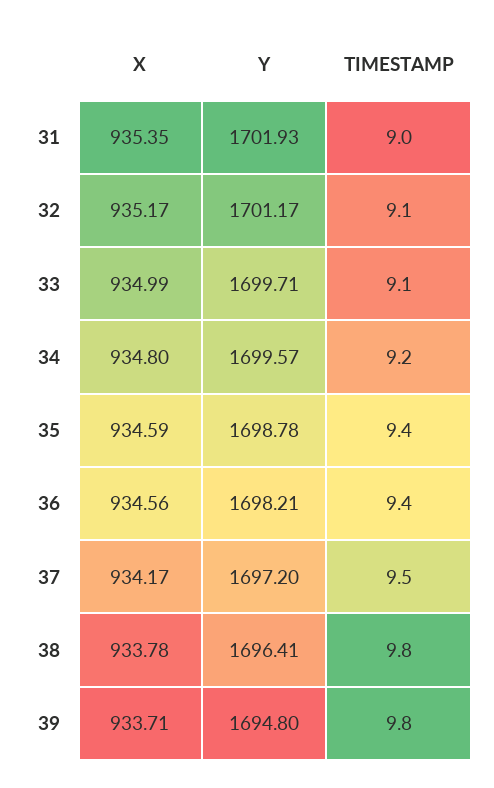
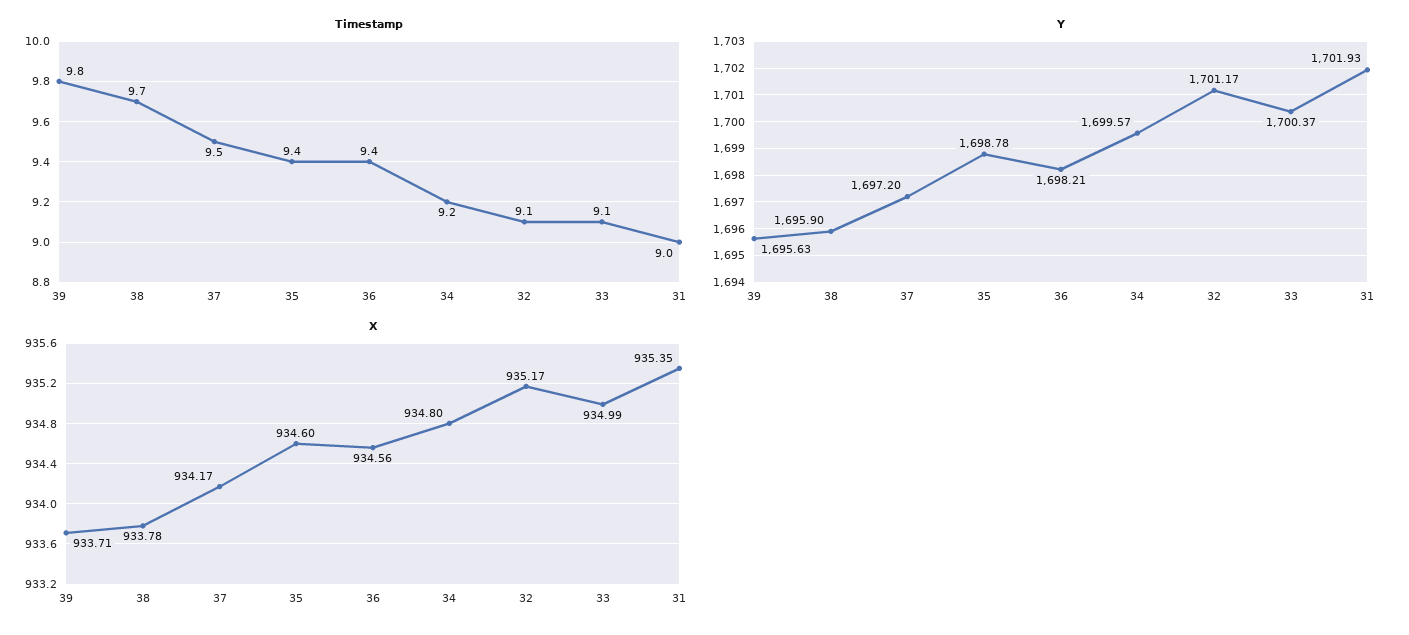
Y, 33: 1699.71 -> 1700.37
X, 35: 934.59 -> 934.6
Y, 38: 1696.41 -> 1695.9
TIMESTAMP, 38: 9.8 -> 9.7
Y, 39: 1694.8 -> 1695.63

